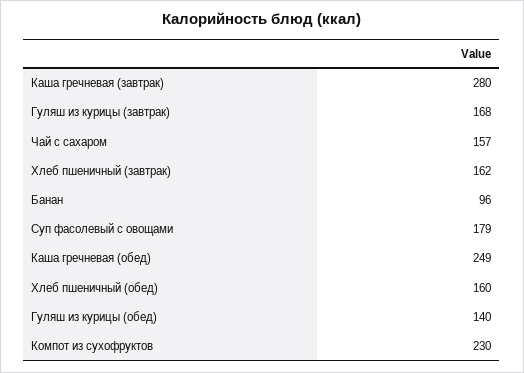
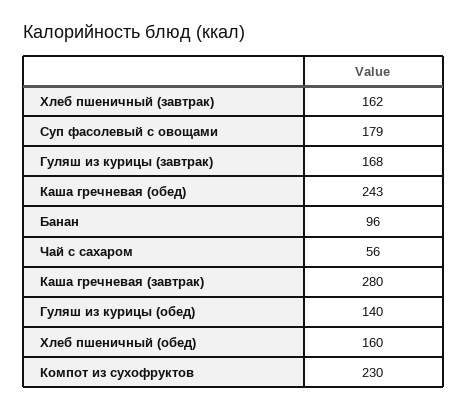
Чай с сахаром: 157 -> 56
Каша гречневая (обед): 249 -> 243

